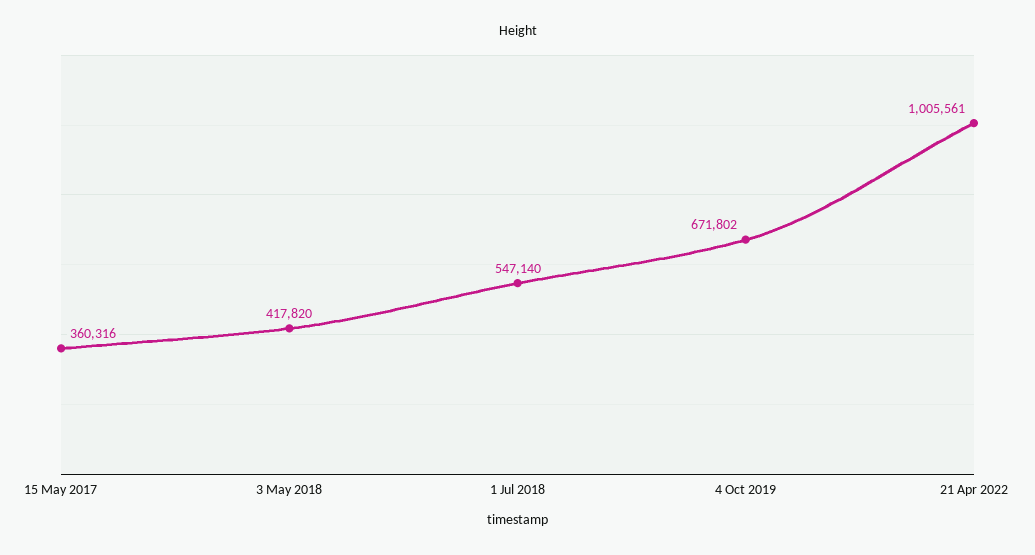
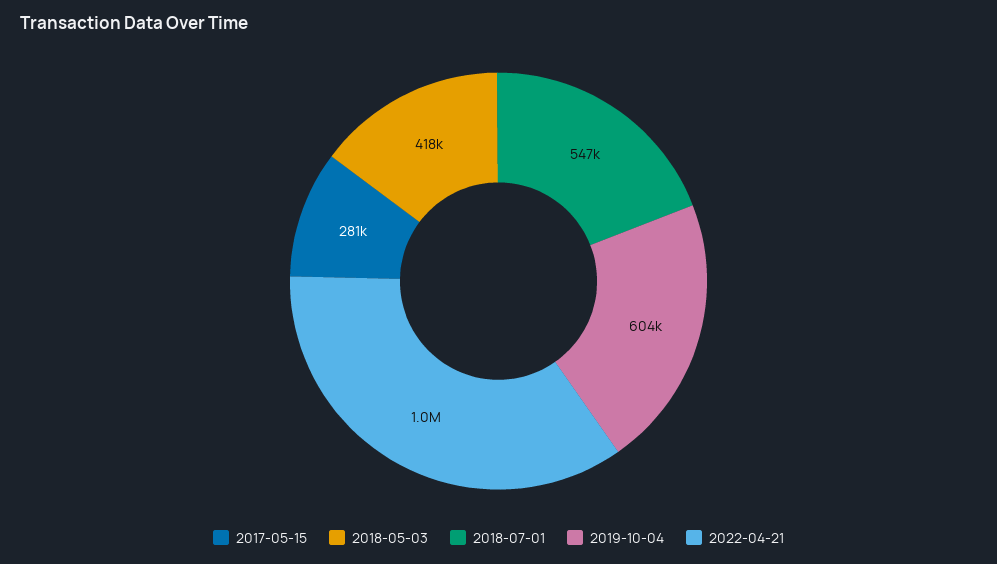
15 May 2017: 360316 -> 281000
4 Oct 2019: 671802 -> 604000

